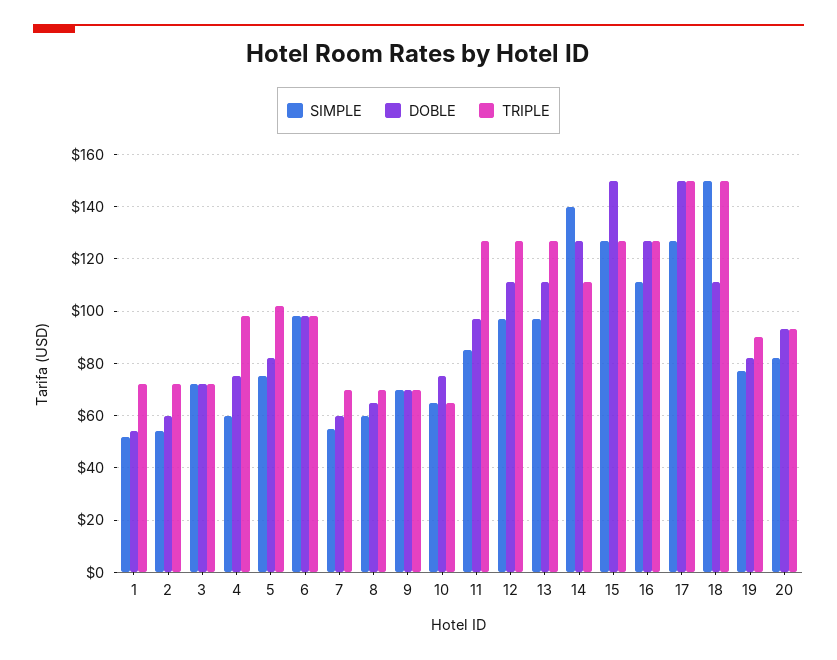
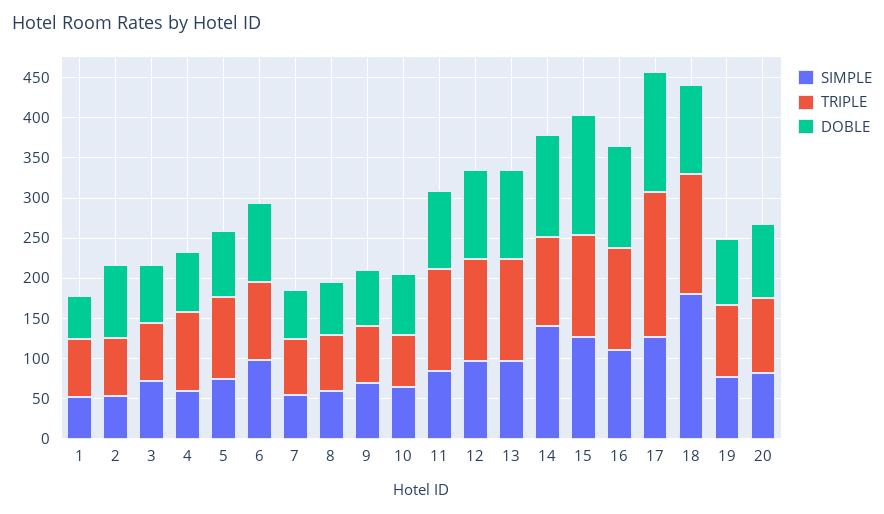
DOBLE, 2: 60 -> 90
TRIPLE, 17: 150 -> 180
SIMPLE, 18: 150 -> 180

